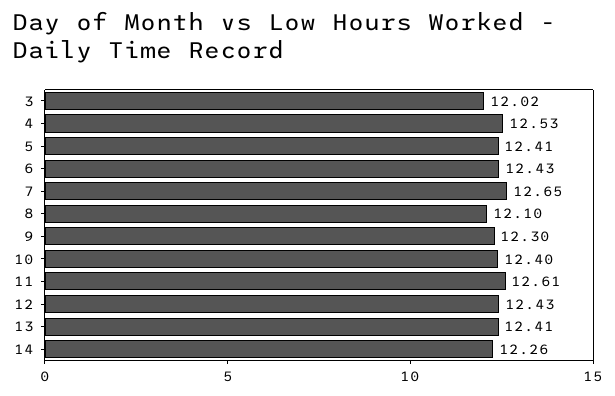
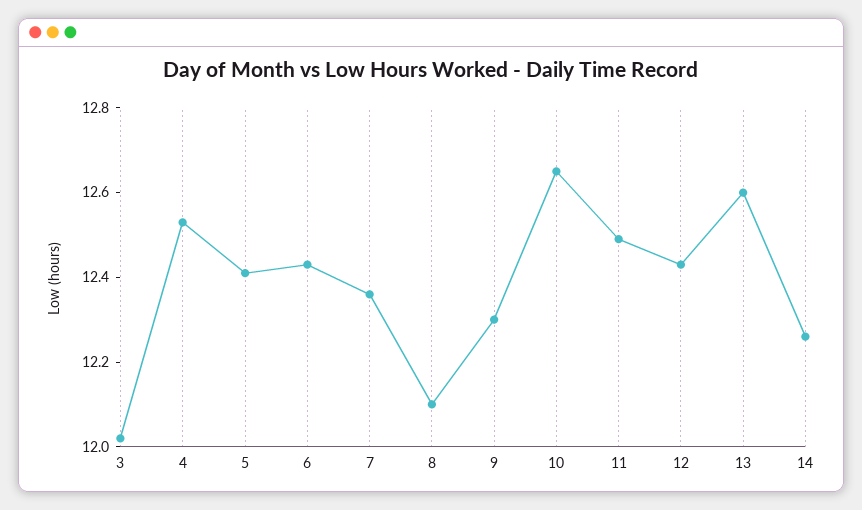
7: 12.65 -> 12.35
10: 12.4 -> 12.65
11: 12.61 -> 12.5
13: 12.41 -> 12.6

